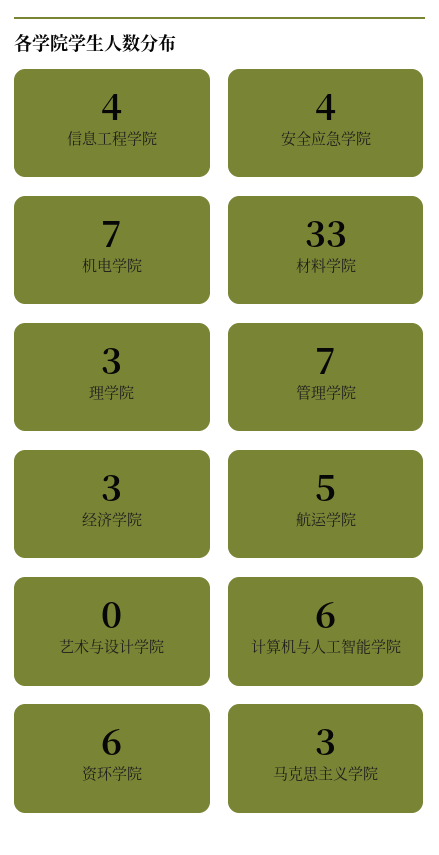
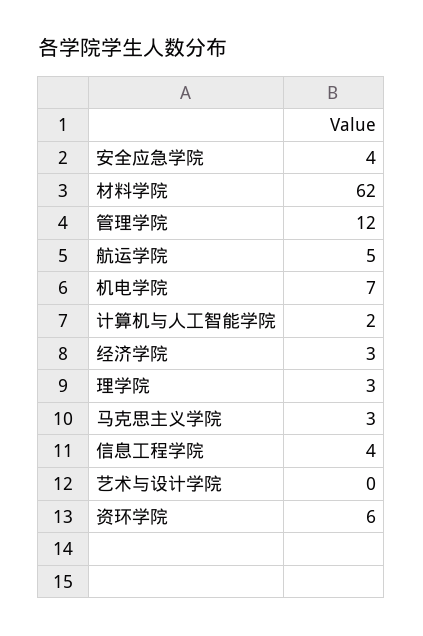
材料学院: 33 -> 62
管理学院: 7 -> 12
计算机与人工智能学院: 6 -> 2

